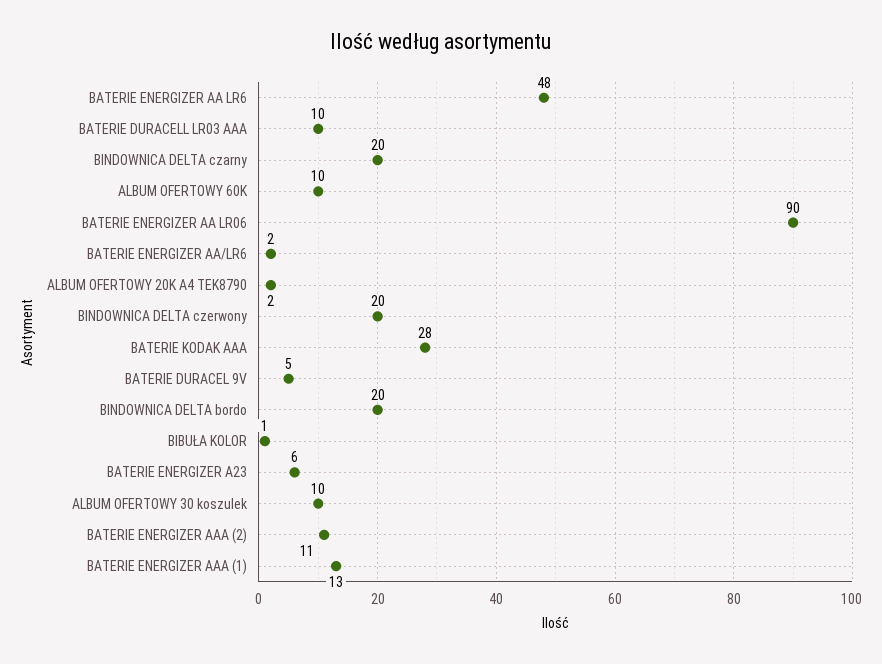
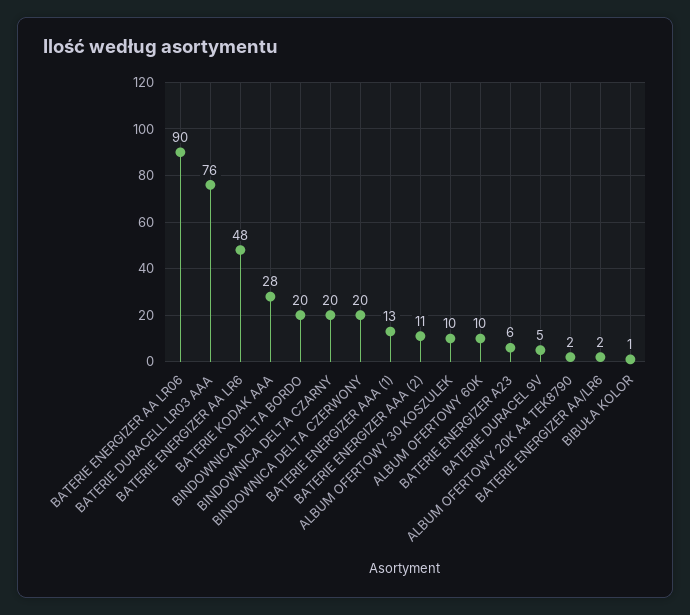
BATERIE DURACELL LR03 AAA: 10 -> 76

